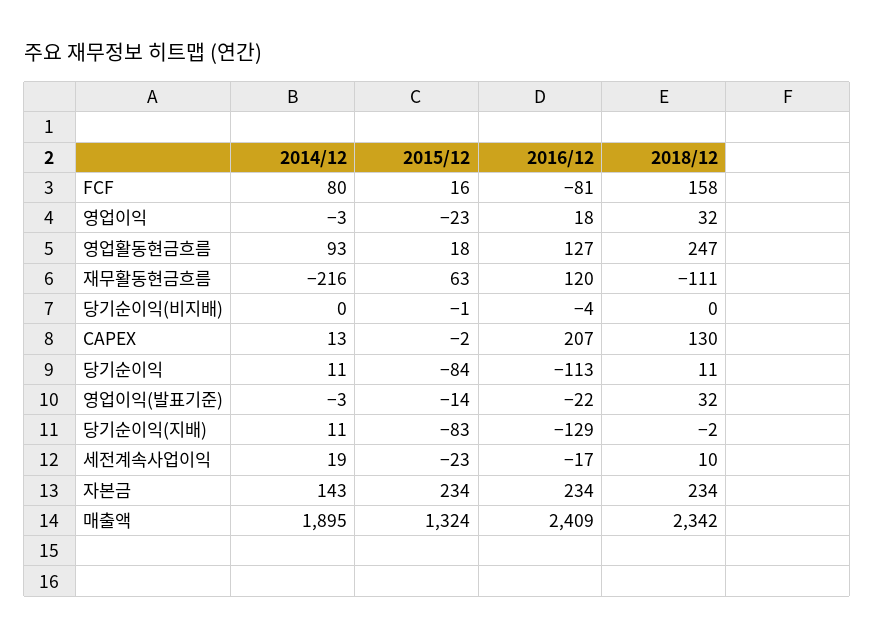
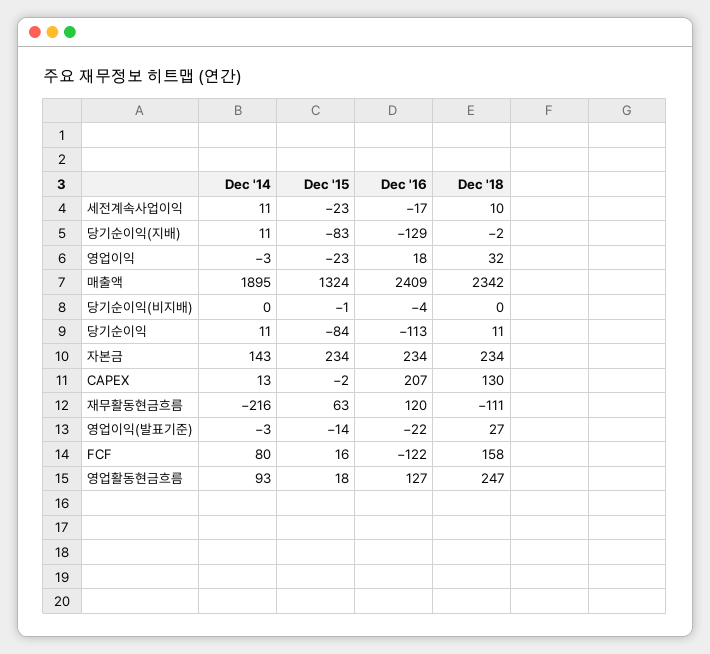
2016/12, FCF: -81 -> -122
2018/12, 영업이익(발표기준): 32 -> 27
2014/12, 세전계속사업이익: 19 -> 11

